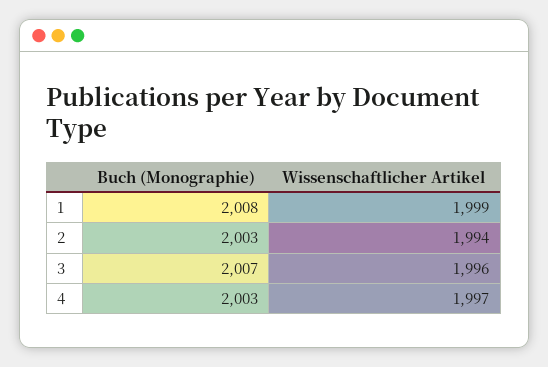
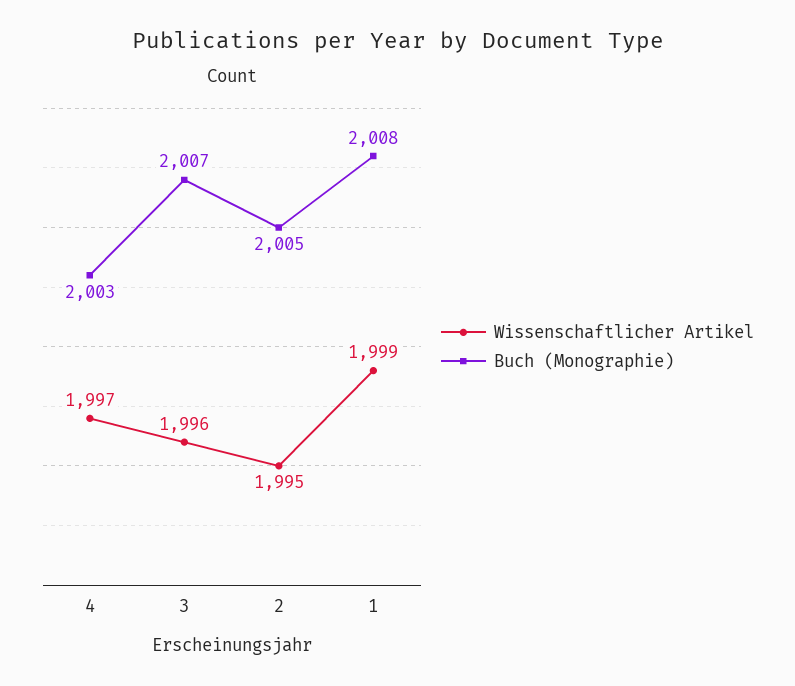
Buch (Monographie), 2: 2003 -> 2005
Wissenschaftlicher Artikel, 2: 1994 -> 1995

